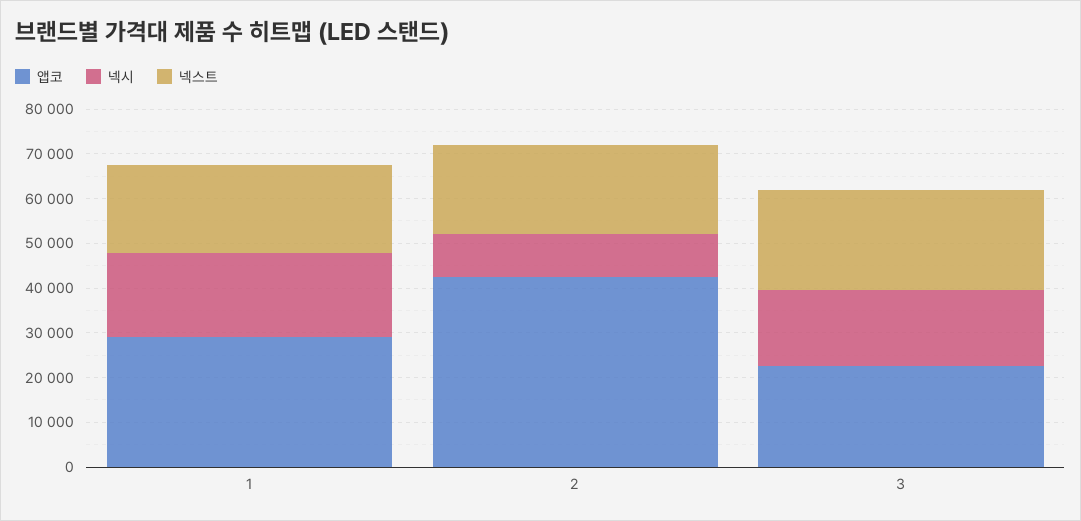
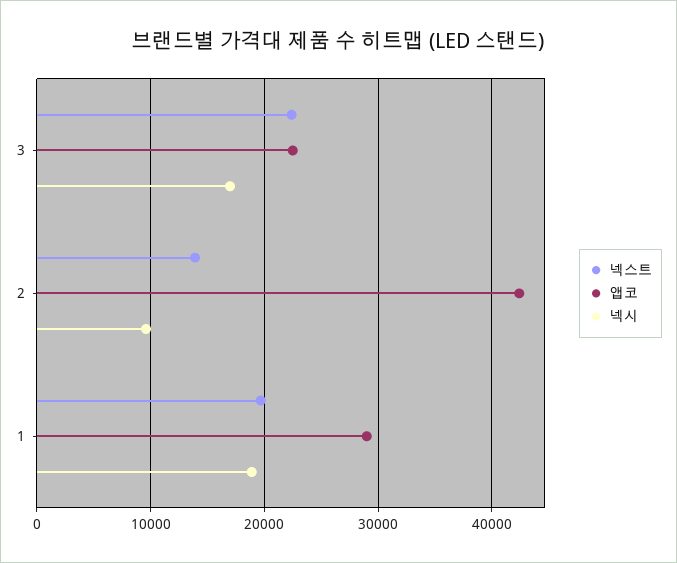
넥스트, 2: 20000 -> 14000

